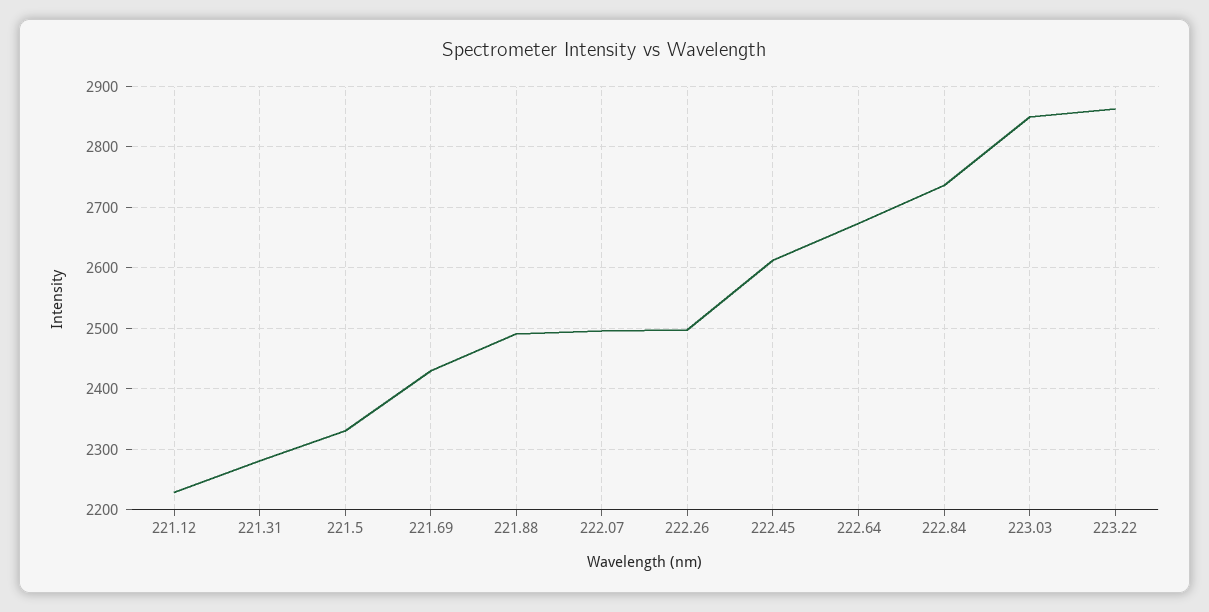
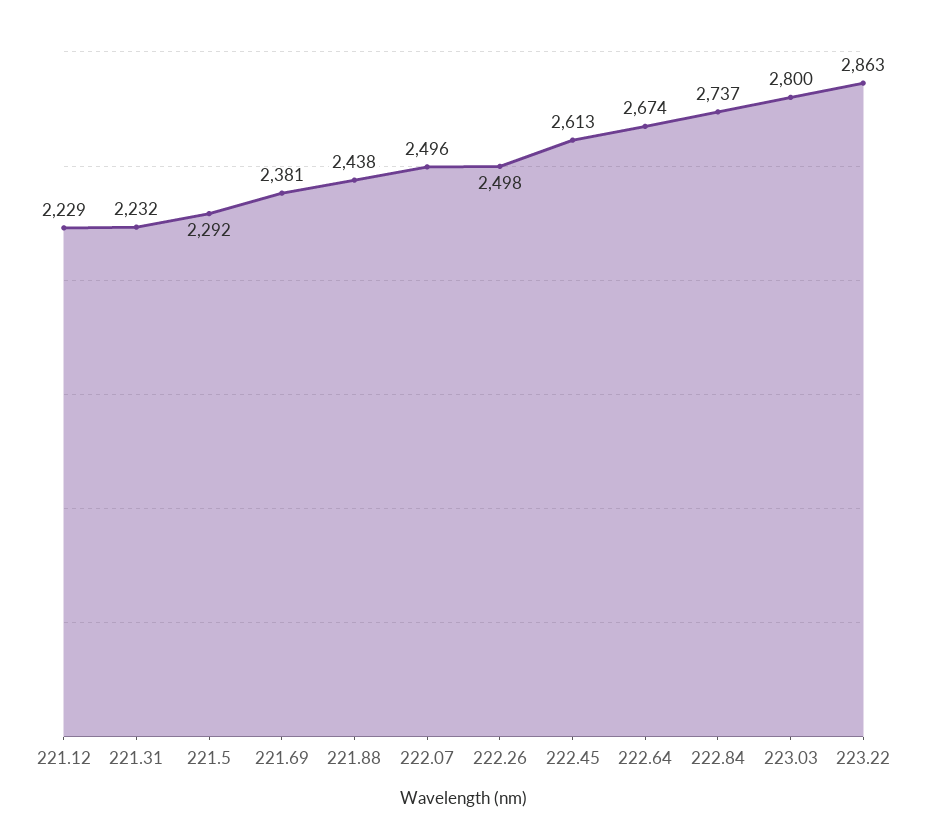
221.31: 2280 -> 2232
221.5: 2330 -> 2292
221.69: 2430 -> 2381
221.88: 2490 -> 2438
223.03: 2850 -> 2800

